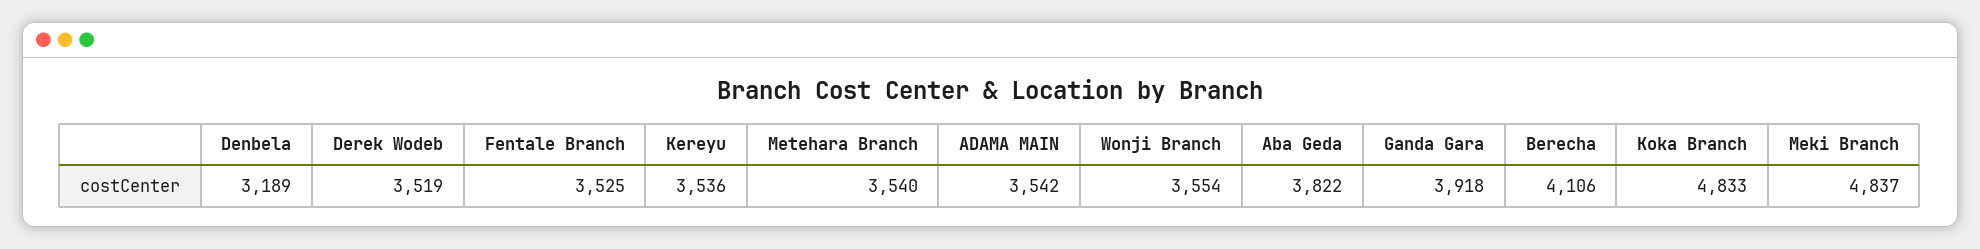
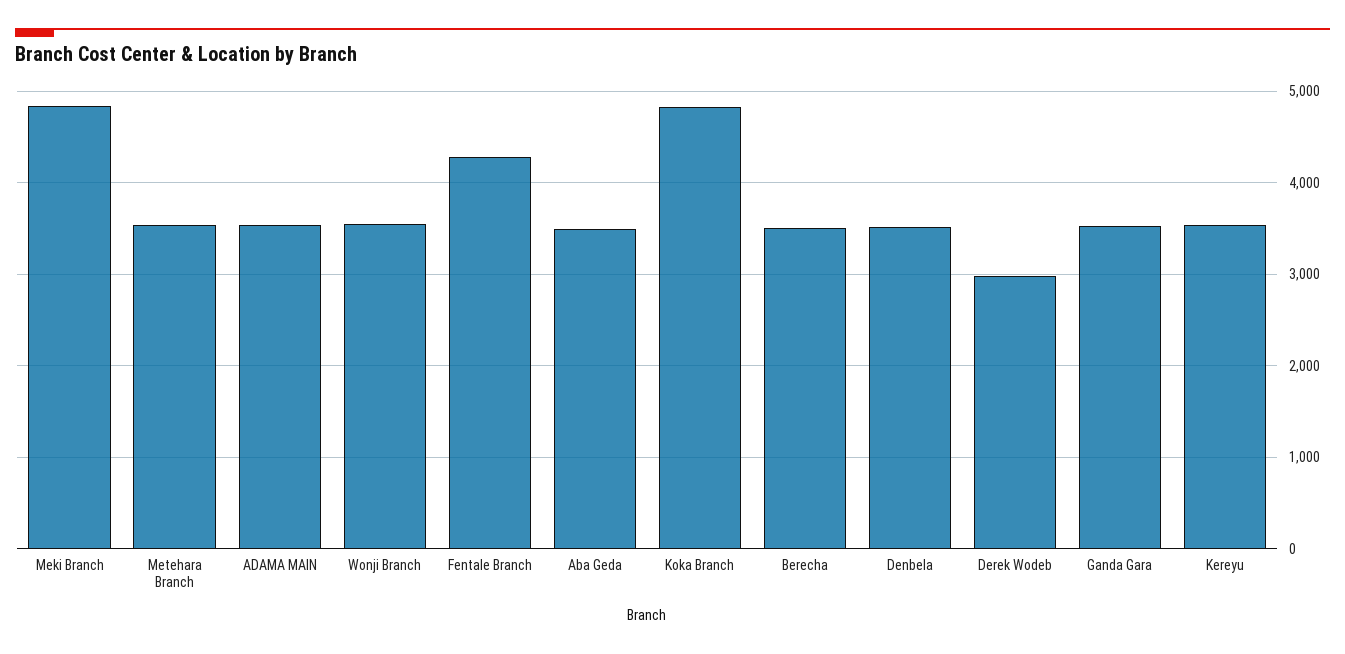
Denbela: 3189 -> 3500
Derek Wodeb: 3519 -> 3000
Fentale Branch: 3525 -> 4300
Aba Geda: 3822 -> 3500
Ganda Gara: 3918 -> 3500
Berecha: 4106 -> 3500

